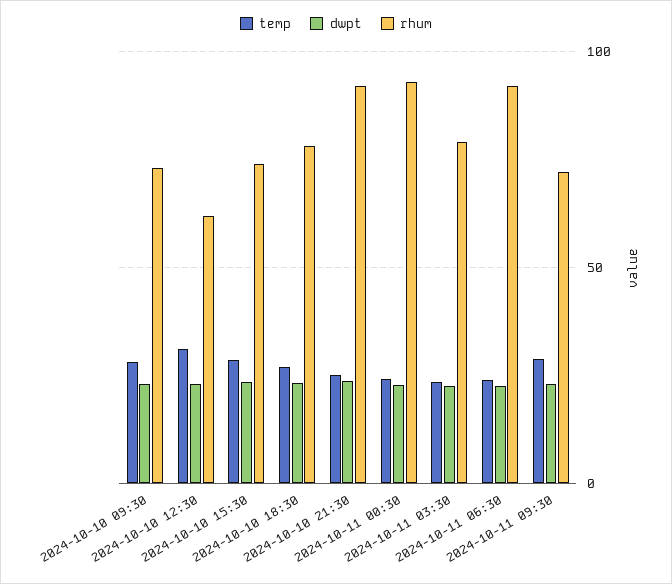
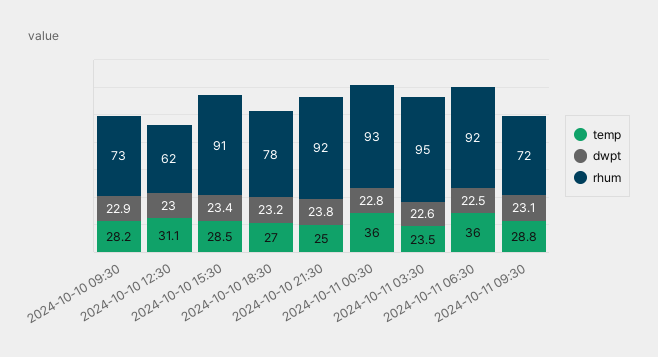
rhum, 2024-10-10 15:30: 75 -> 91
temp, 2024-10-11 00:30: 25 -> 36
rhum, 2024-10-11 03:30: 80 -> 95
temp, 2024-10-11 06:30: 25 -> 36

